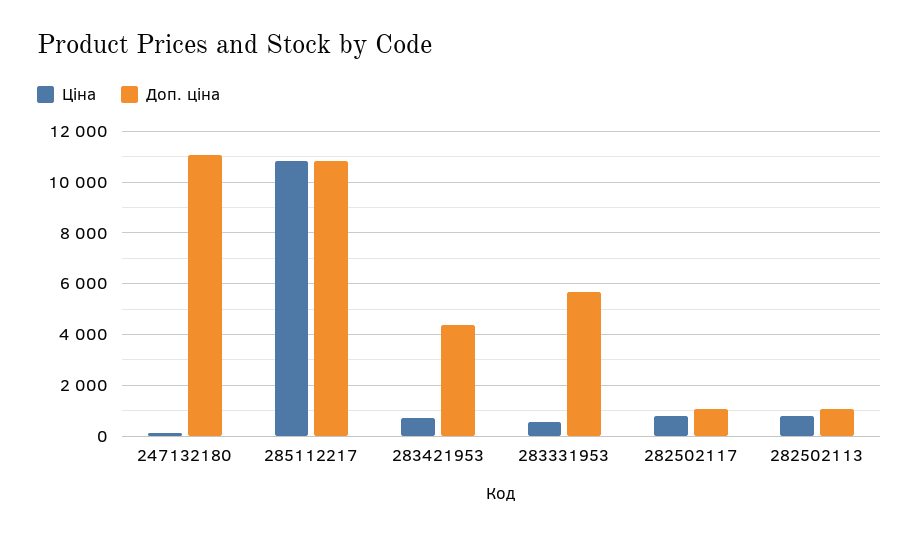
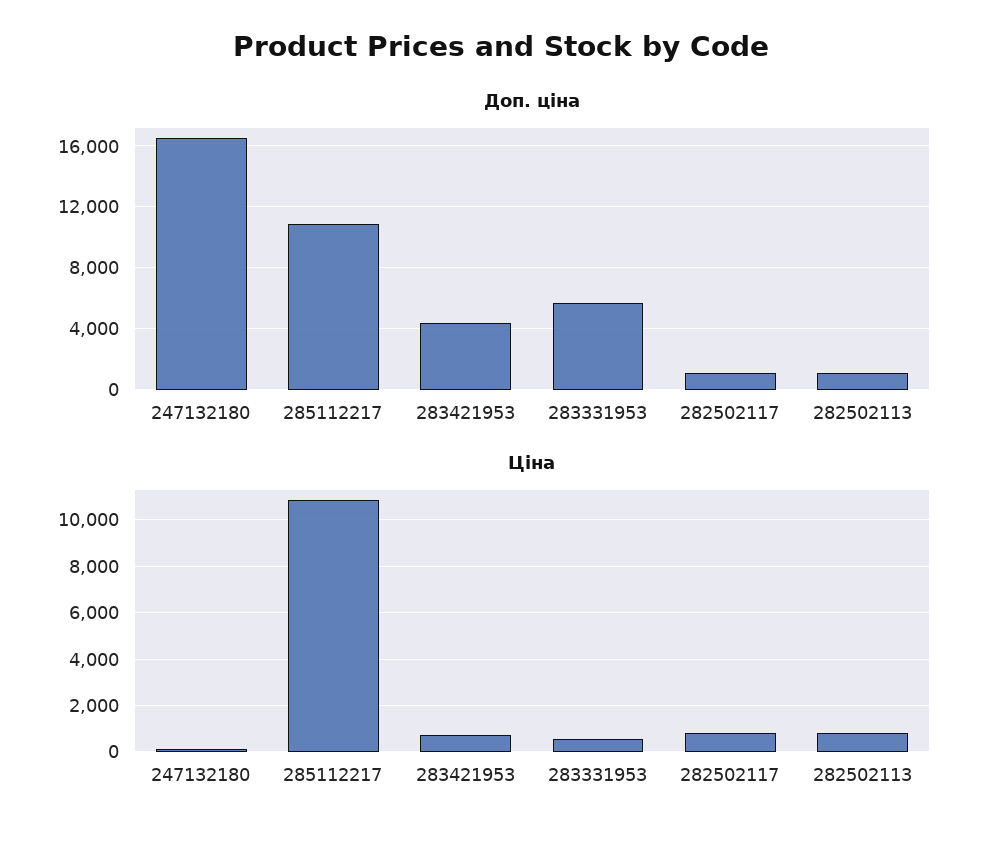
Доп. ціна, 247132180: 11000 -> 16500

